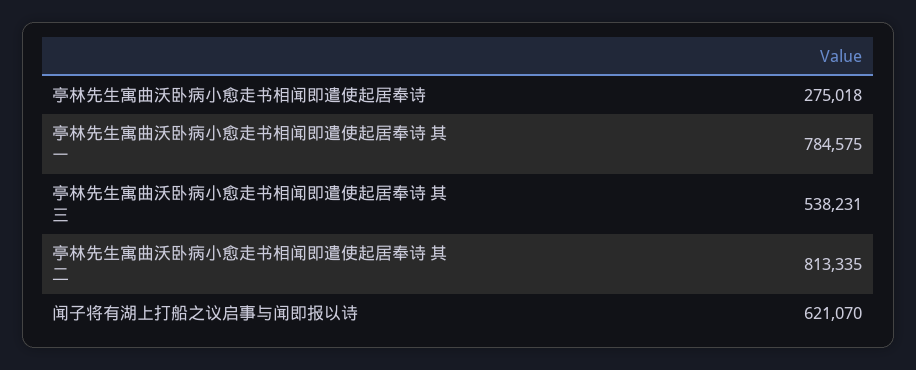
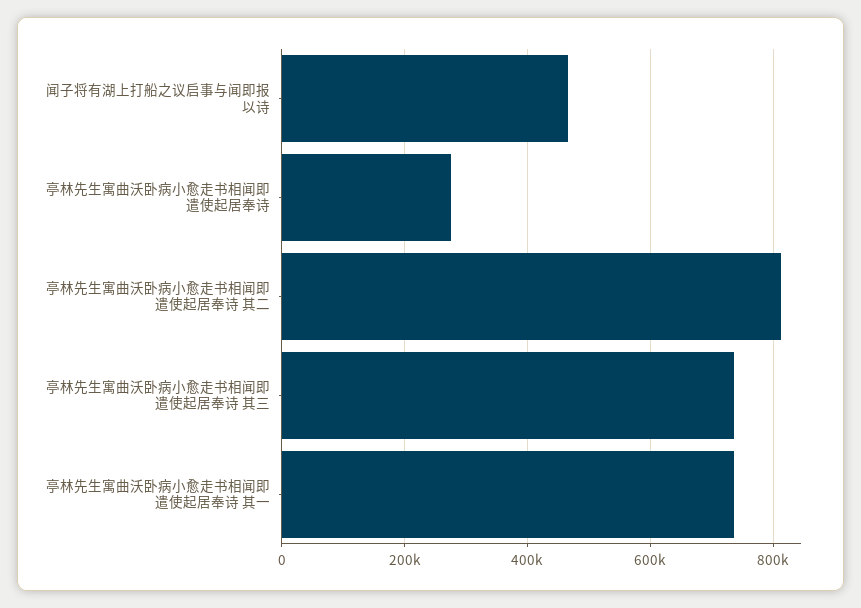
亭林先生寓曲沃卧病小愈走书相闻即遣使起居奉诗 其一: 784575 -> 740000
亭林先生寓曲沃卧病小愈走书相闻即遣使起居奉诗 其三: 538231 -> 740000
闻子将有湖上打船之议启事与闻即报以诗: 621070 -> 460000

